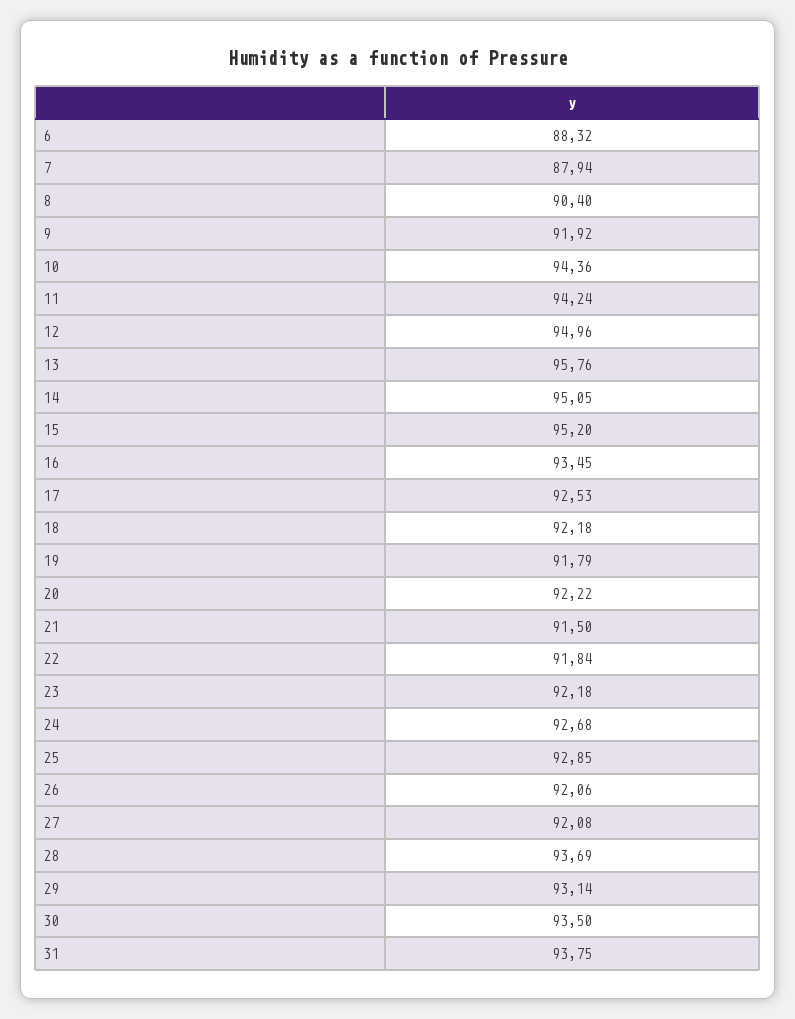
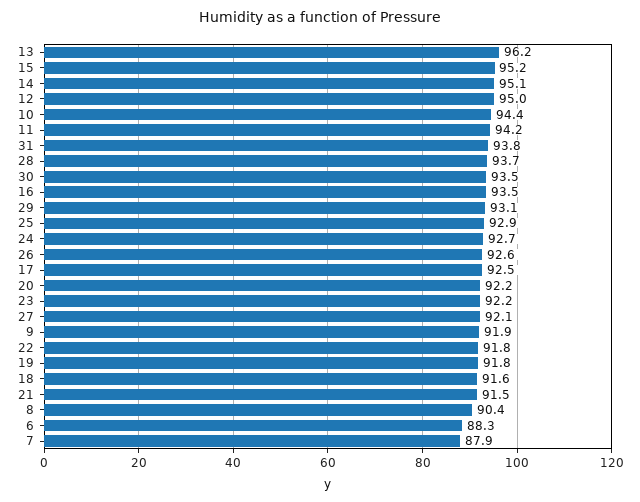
13: 95.76 -> 96.2
18: 92.18 -> 91.6
26: 92.06 -> 92.6

